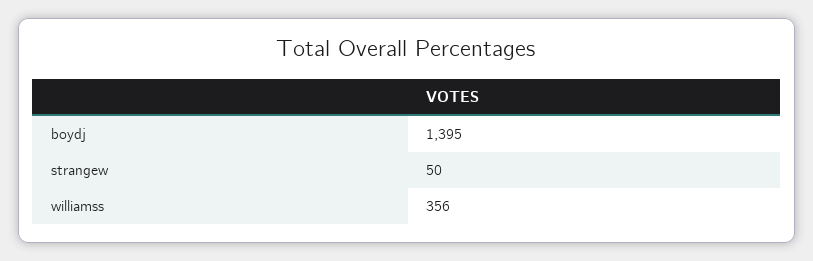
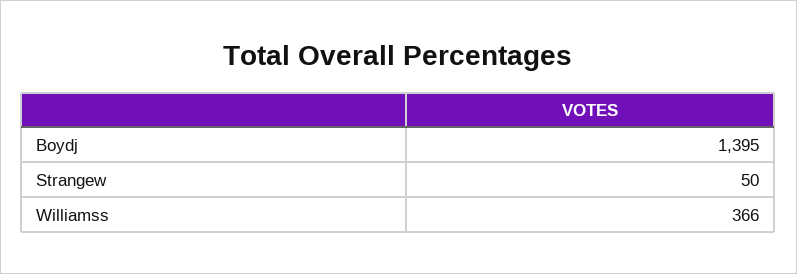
williamss: 356 -> 366

